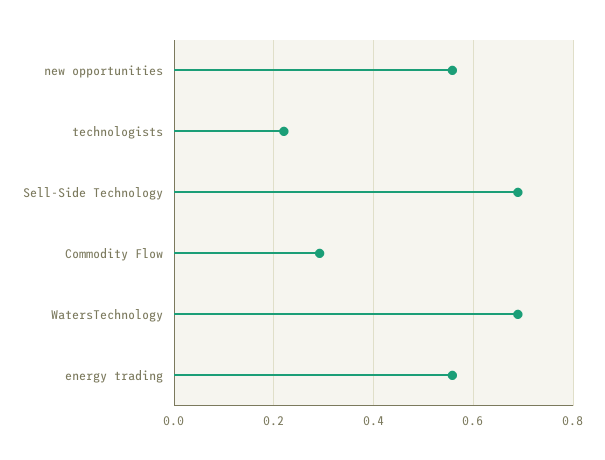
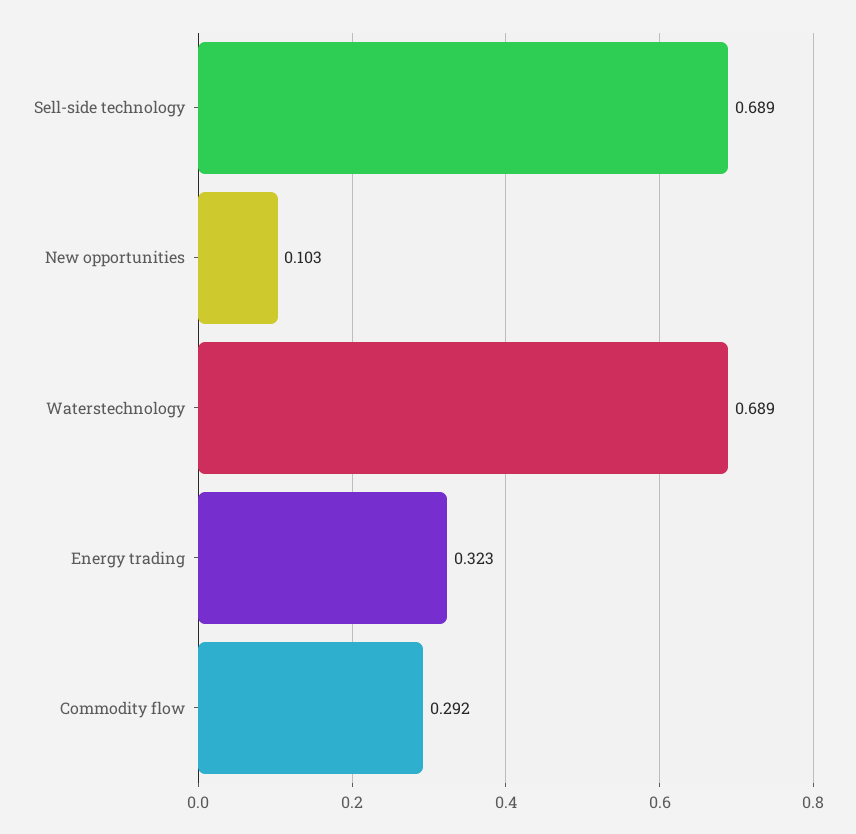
new opportunities: 0.56 -> 0.103
technologists: 0.22 -> none
energy trading: 0.56 -> 0.323

